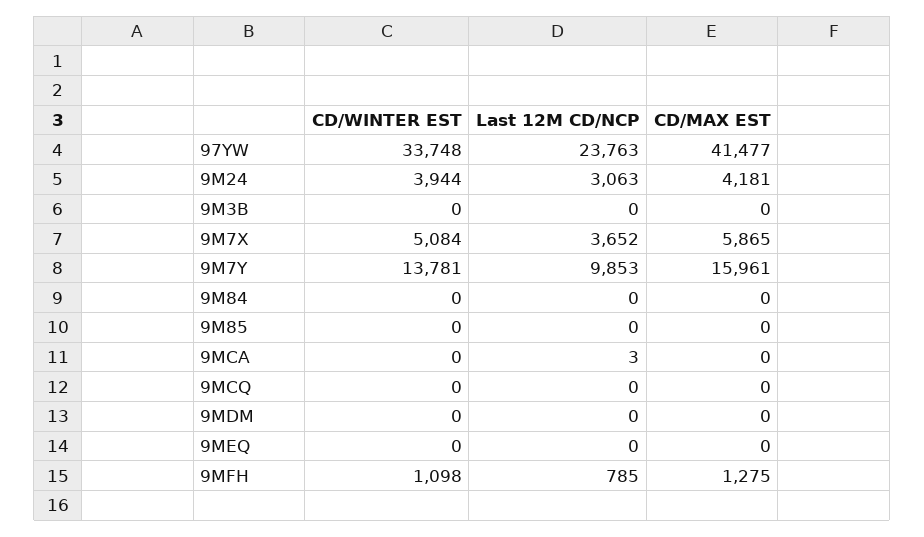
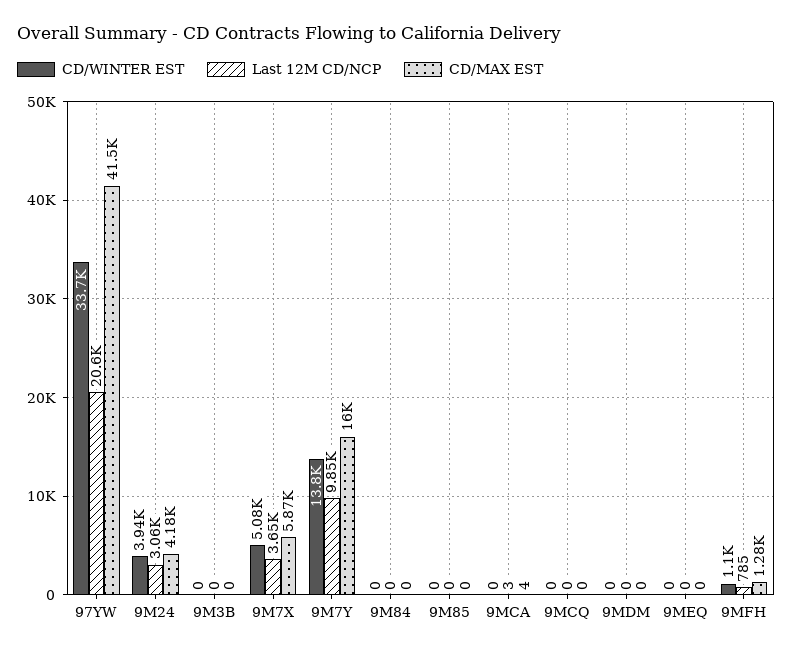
Last 12M CD/NCP, 97YW: 23763 -> 20600
CD/MAX EST, 9MCA: 0 -> 4

